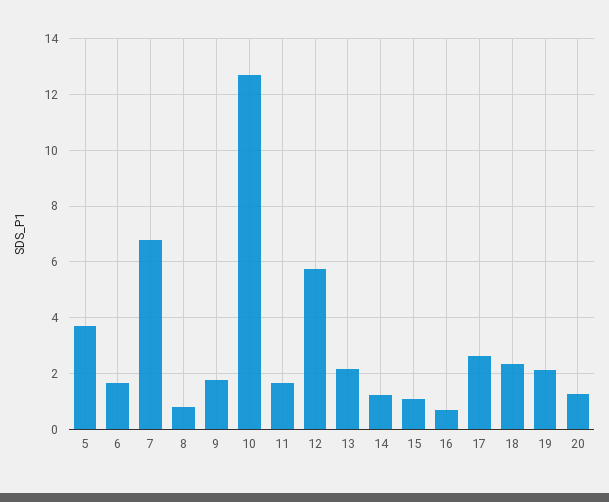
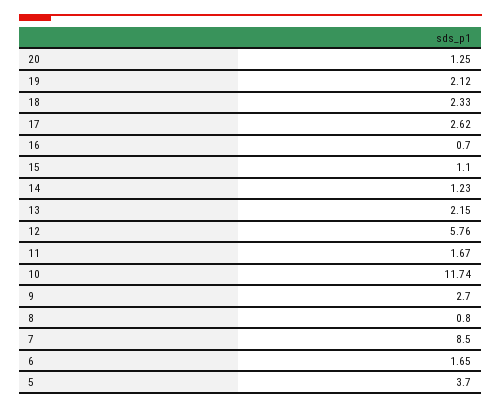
7: 6.75 -> 8.5
9: 1.75 -> 2.7
10: 12.75 -> 11.74

